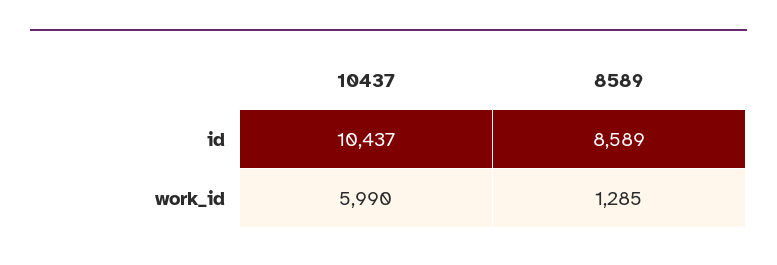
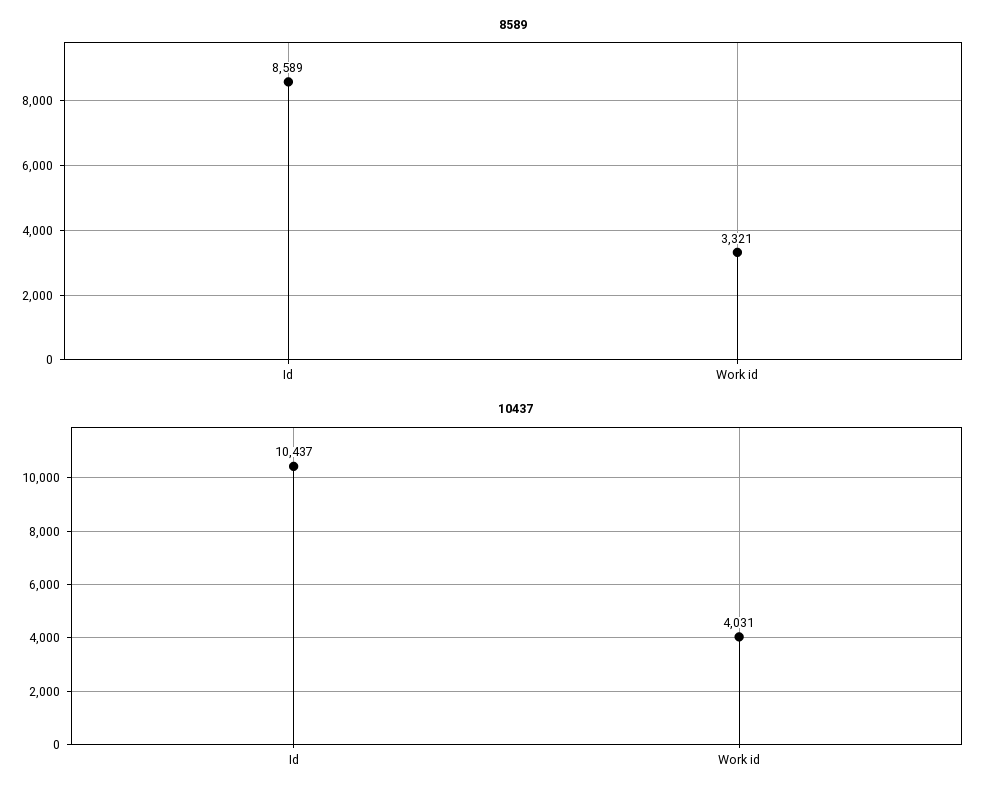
10437, work_id: 5990 -> 4031
8589, work_id: 1285 -> 3321

